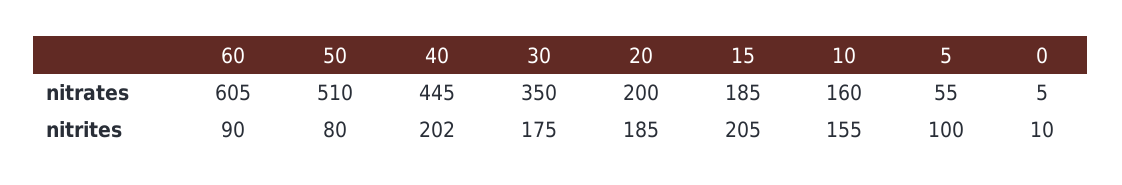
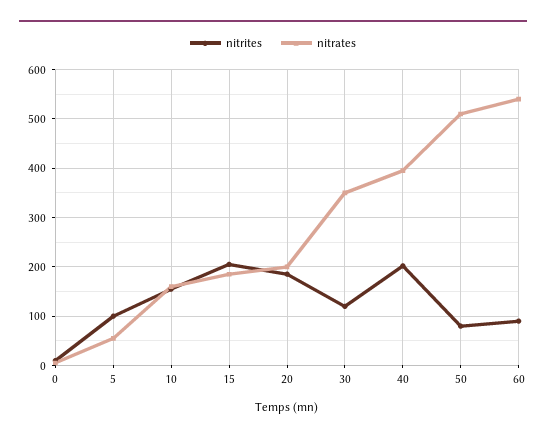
nitrates, 60: 605 -> 540
nitrates, 40: 445 -> 400
nitrites, 30: 175 -> 120

